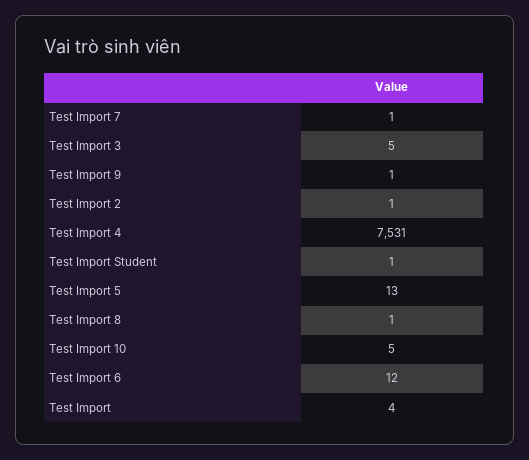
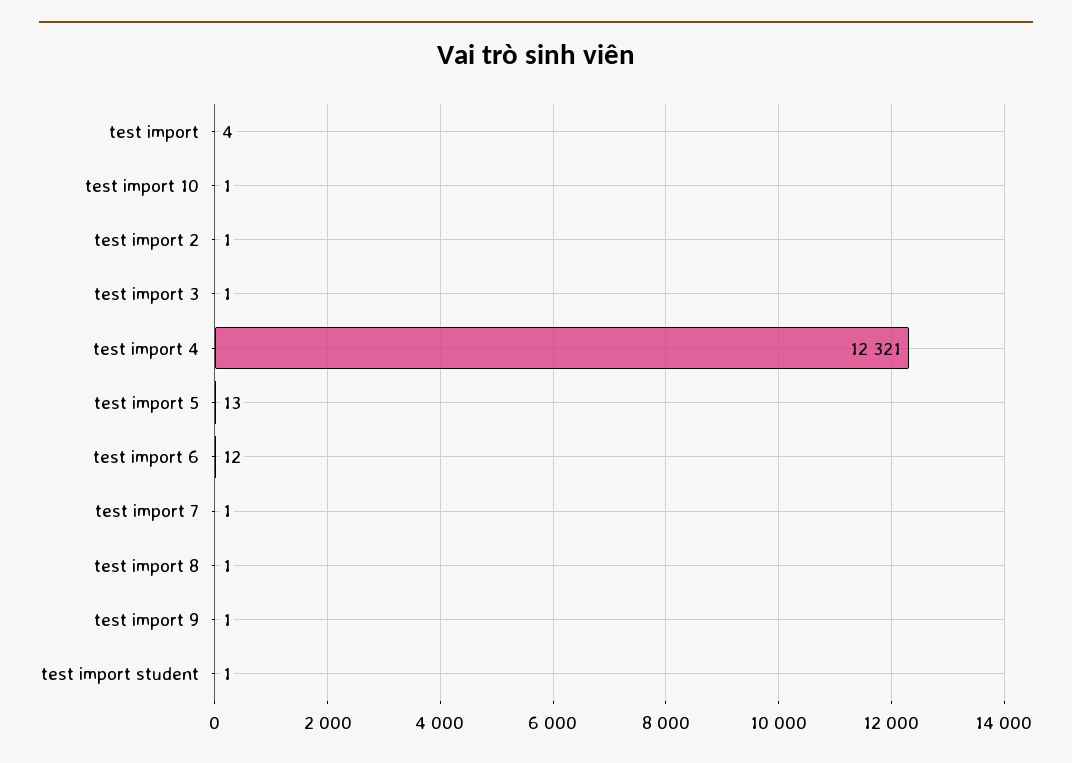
Test Import 3: 5 -> 1
Test Import 4: 7531 -> 12321
Test Import 10: 5 -> 1

